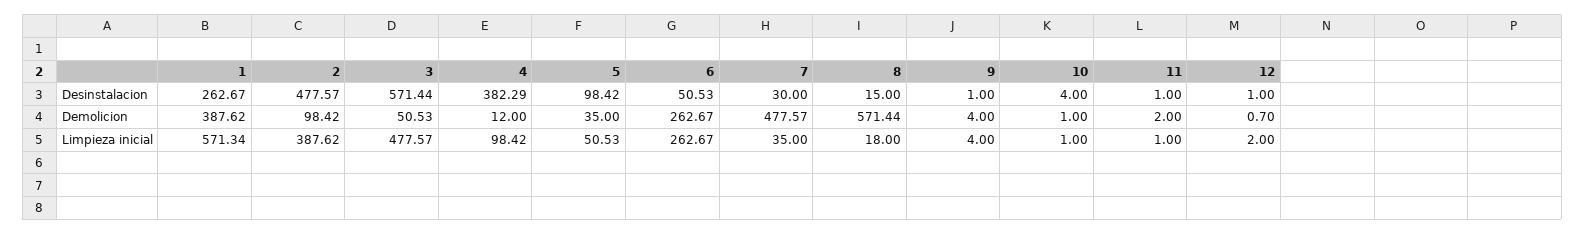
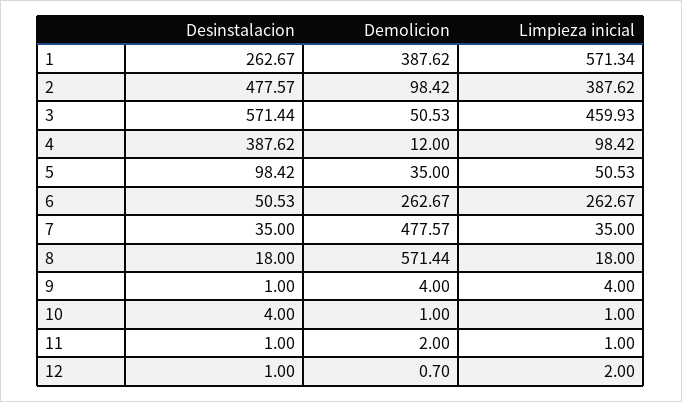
4, Desinstalacion: 382.29 -> 387.62
7, Desinstalacion: 30 -> 35
8, Desinstalacion: 15 -> 18
3, Limpieza inicial: 477.57 -> 459.93

